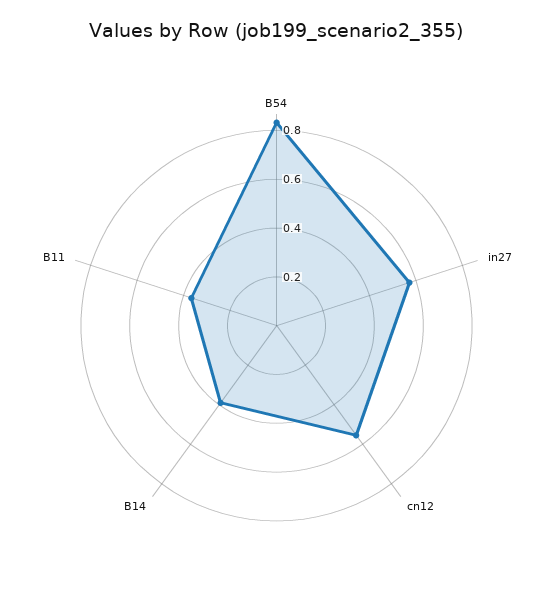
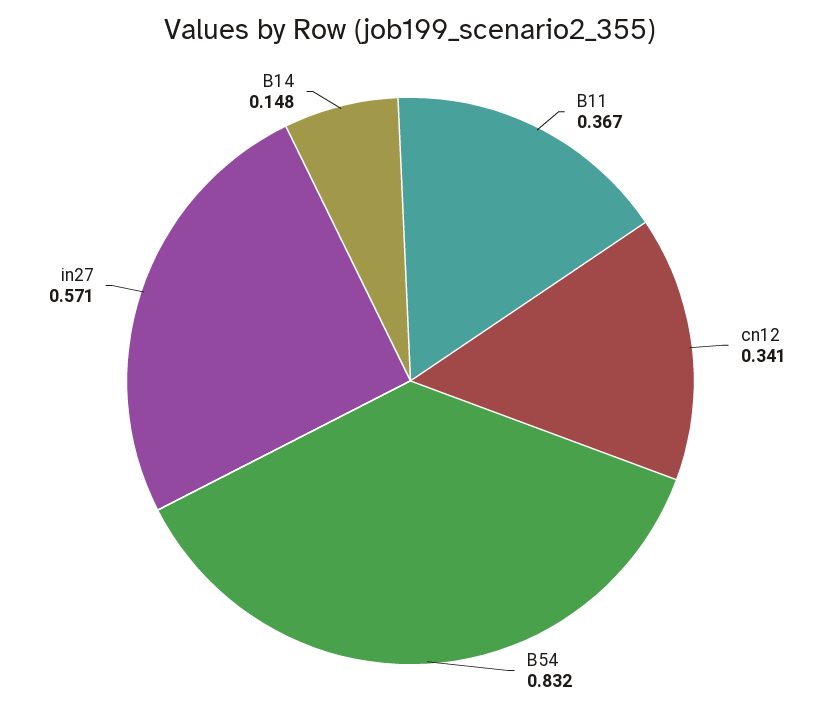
cn12: 0.55 -> 0.341
B14: 0.4 -> 0.148

